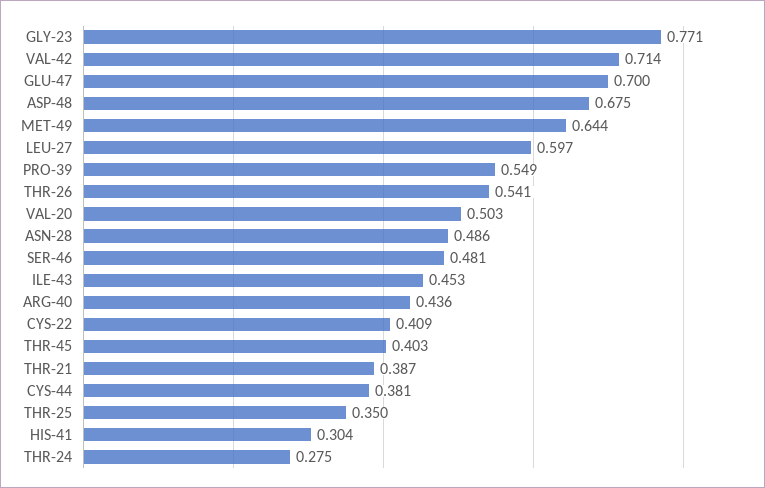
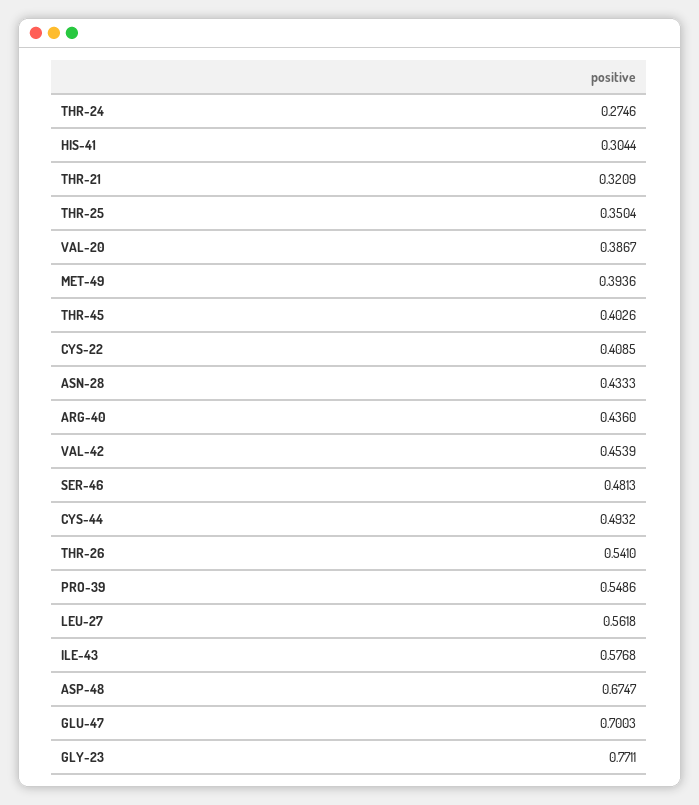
VAL-42: 0.714 -> 0.4539
MET-49: 0.644 -> 0.3936
LEU-27: 0.597 -> 0.5618
VAL-20: 0.503 -> 0.3867
ASN-28: 0.486 -> 0.4333
ILE-43: 0.453 -> 0.5768
THR-21: 0.387 -> 0.3209
CYS-44: 0.381 -> 0.4932

